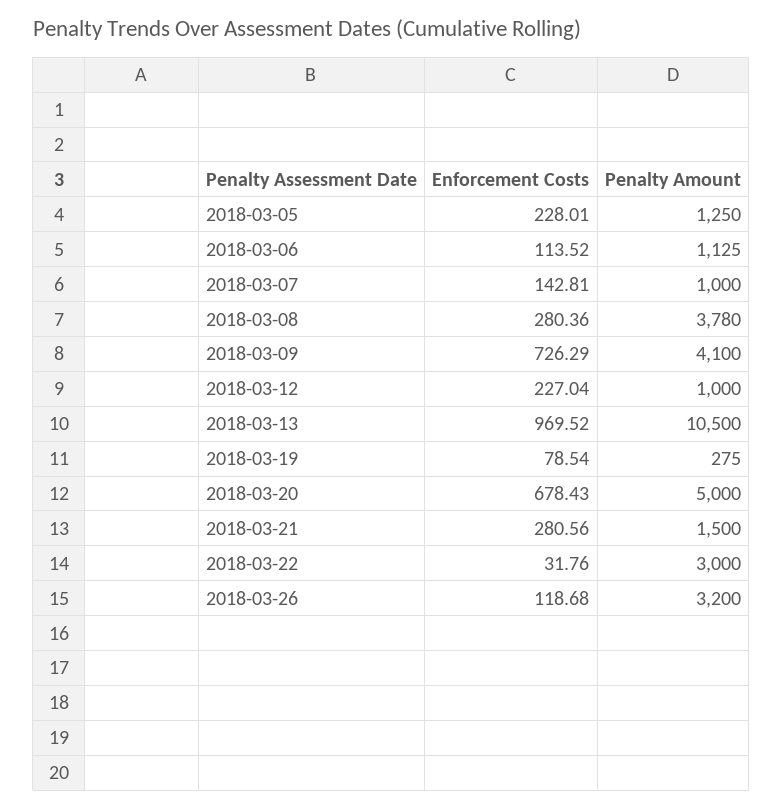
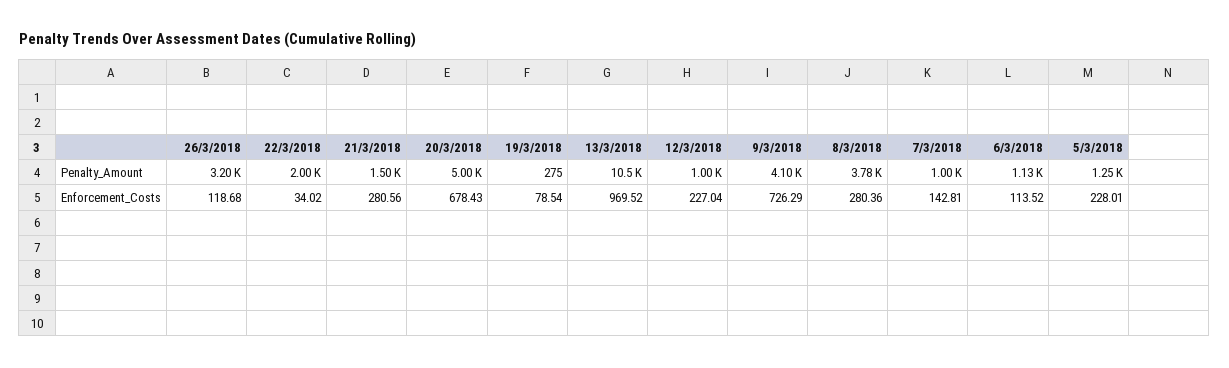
Enforcement Costs, 2018-03-22: 31.76 -> 34.02
Penalty Amount, 2018-03-22: 3000 -> 2000

